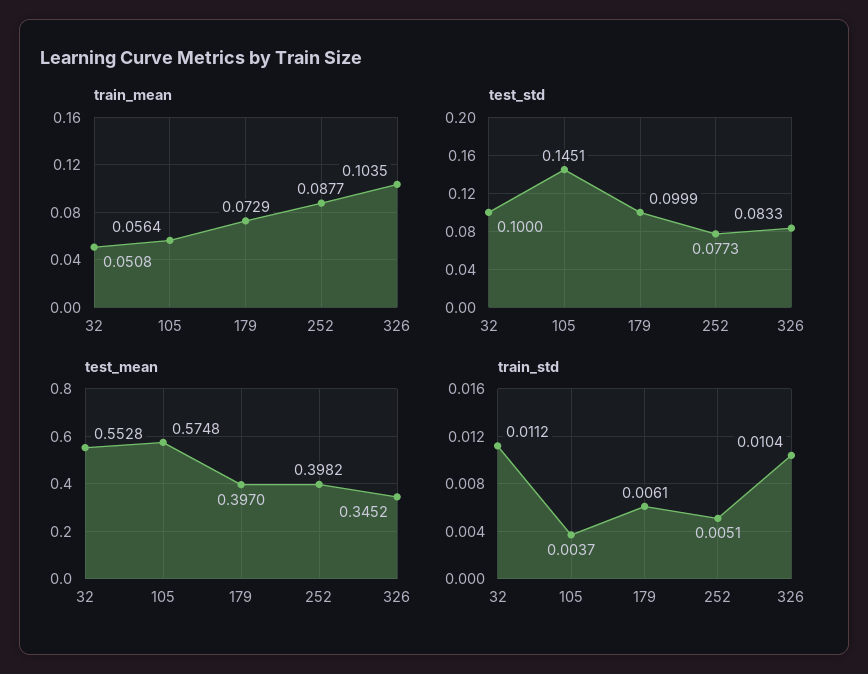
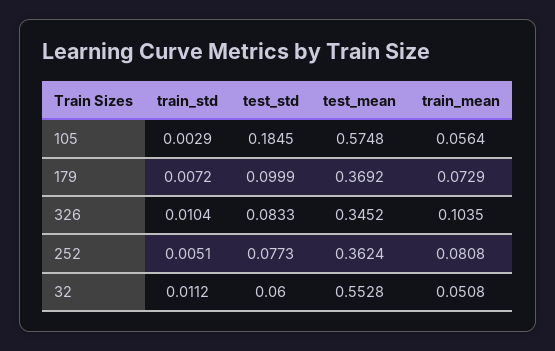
train_mean, 252: 0.0877 -> 0.0808
test_std, 32: 0.1 -> 0.06
test_std, 105: 0.1451 -> 0.1845
test_mean, 179: 0.397 -> 0.3692
test_mean, 252: 0.3982 -> 0.3624
train_std, 105: 0.0037 -> 0.0029
train_std, 179: 0.0061 -> 0.0072

